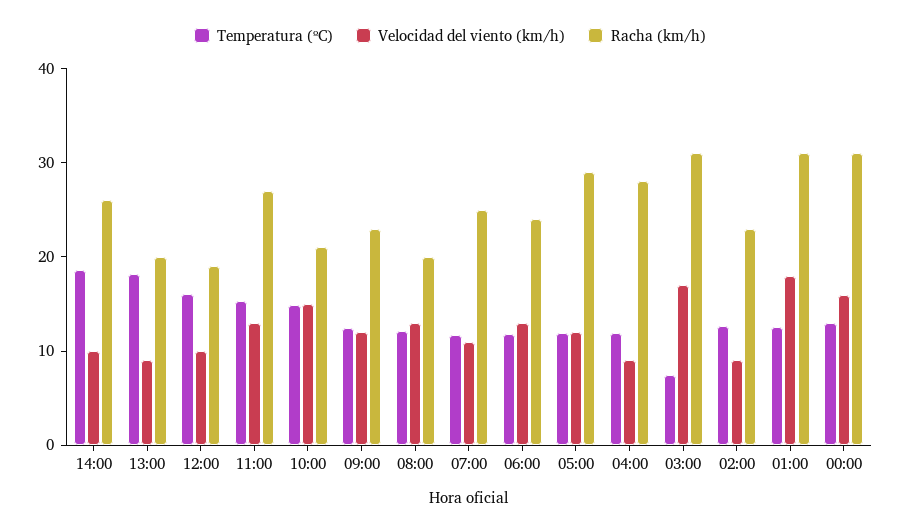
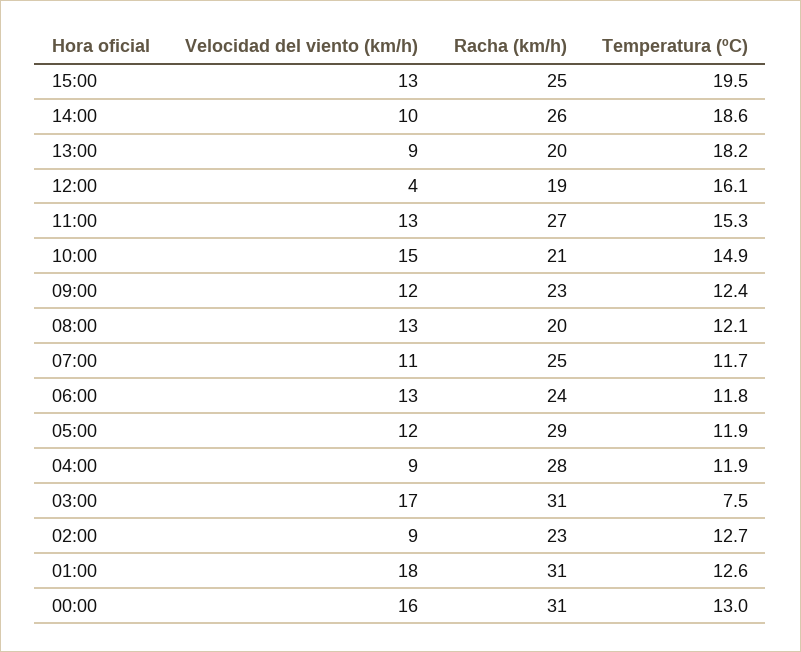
Velocidad del viento (km/h), 12:00: 10 -> 4
Velocidad del viento (km/h), 15:00: none -> 13
Racha (km/h), 15:00: none -> 25
Temperatura (ºC), 15:00: none -> 19.5

